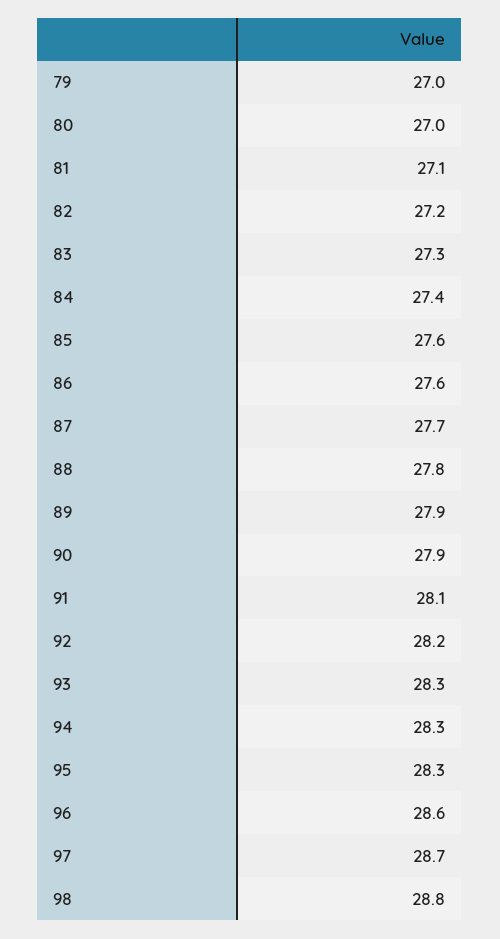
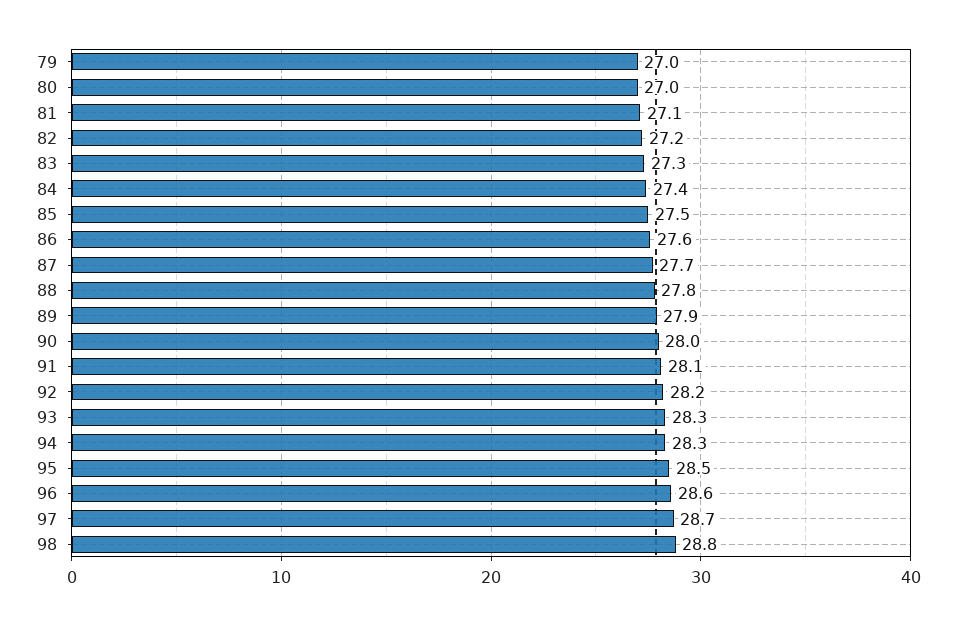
85: 27.6 -> 27.5
90: 27.9 -> 28
95: 28.3 -> 28.5

